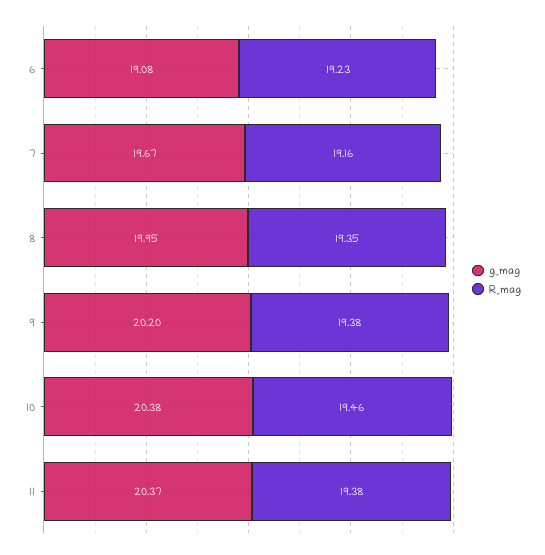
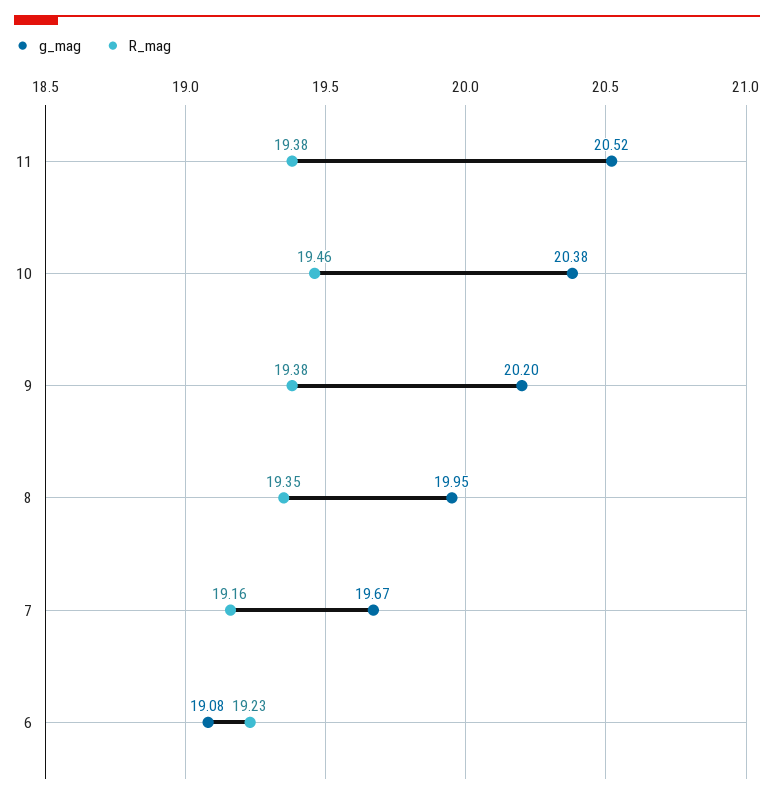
g_mag, 11: 20.37 -> 20.52

